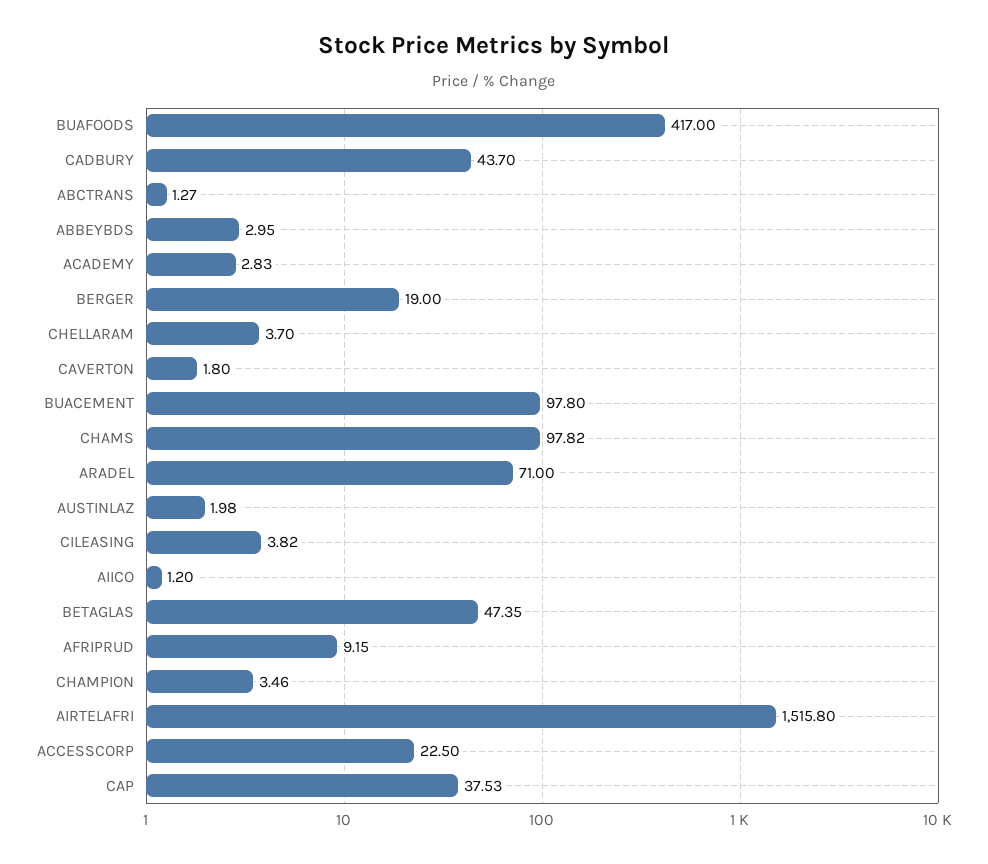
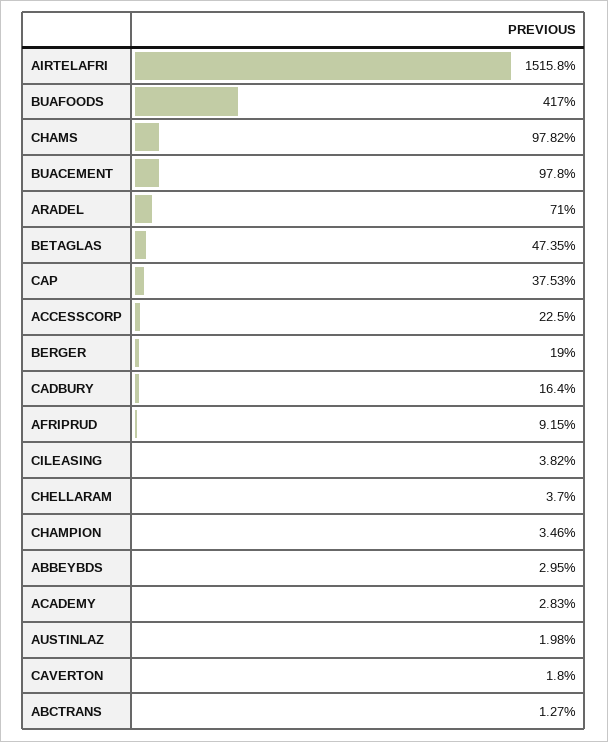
CADBURY: 43.7 -> 16.4
AIICO: 1.2 -> none

